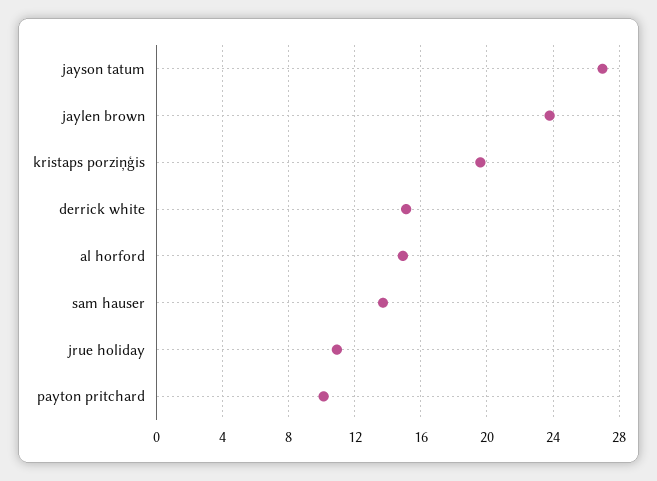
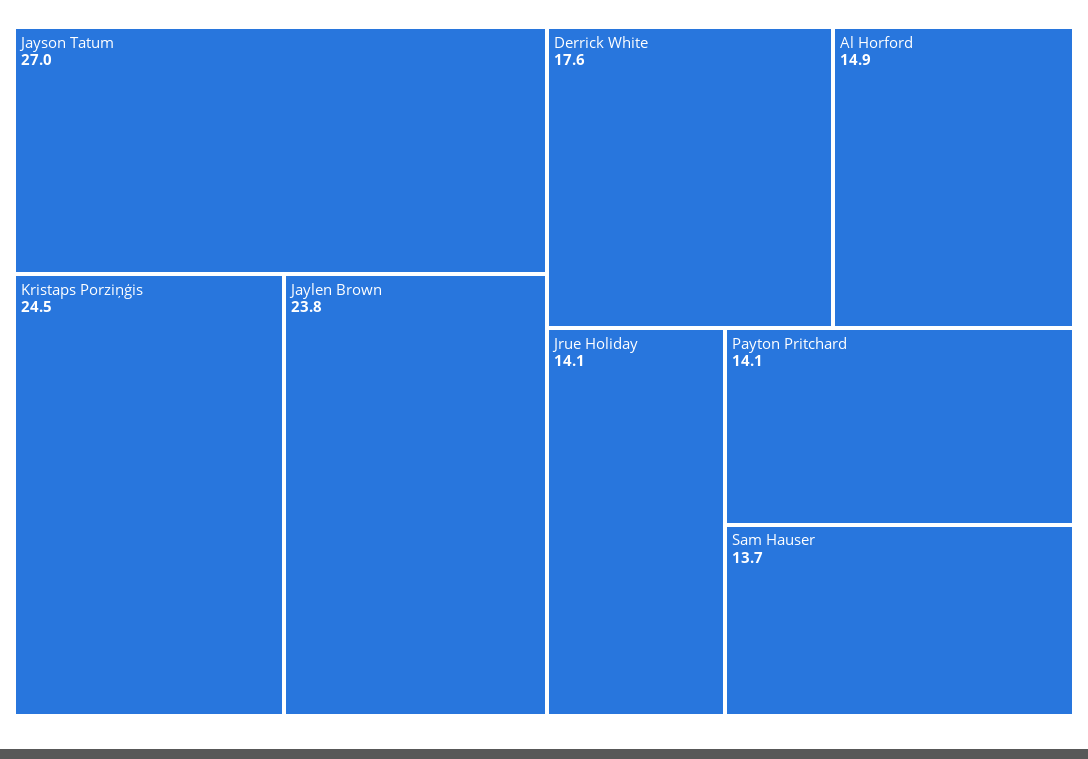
kristaps porziņģis: 19.5 -> 24.5
derrick white: 15 -> 17.6
jrue holiday: 11 -> 14.1
payton pritchard: 10 -> 14.1

